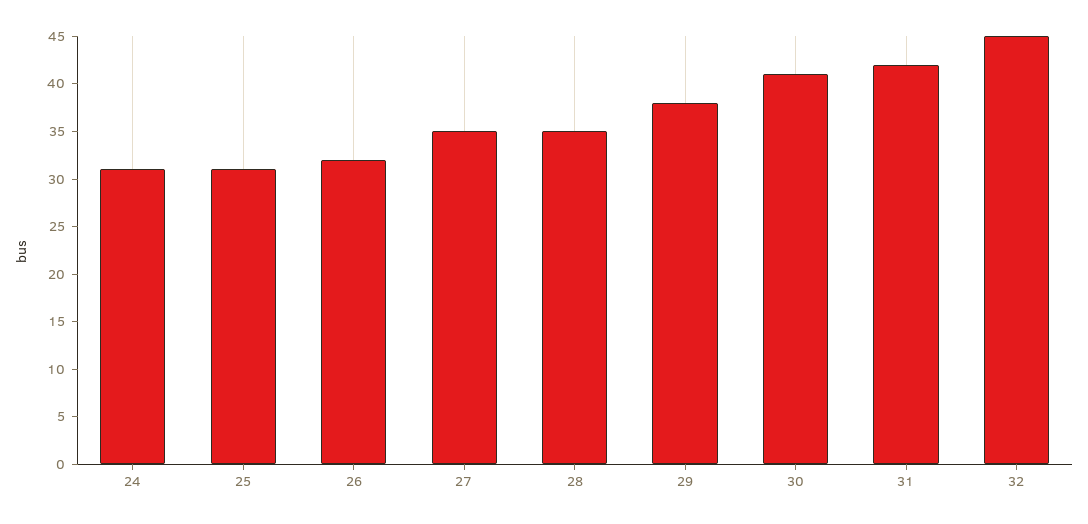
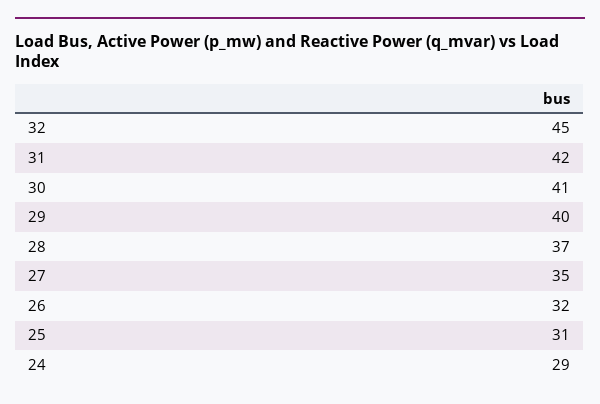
24: 31 -> 29
28: 35 -> 37
29: 38 -> 40

